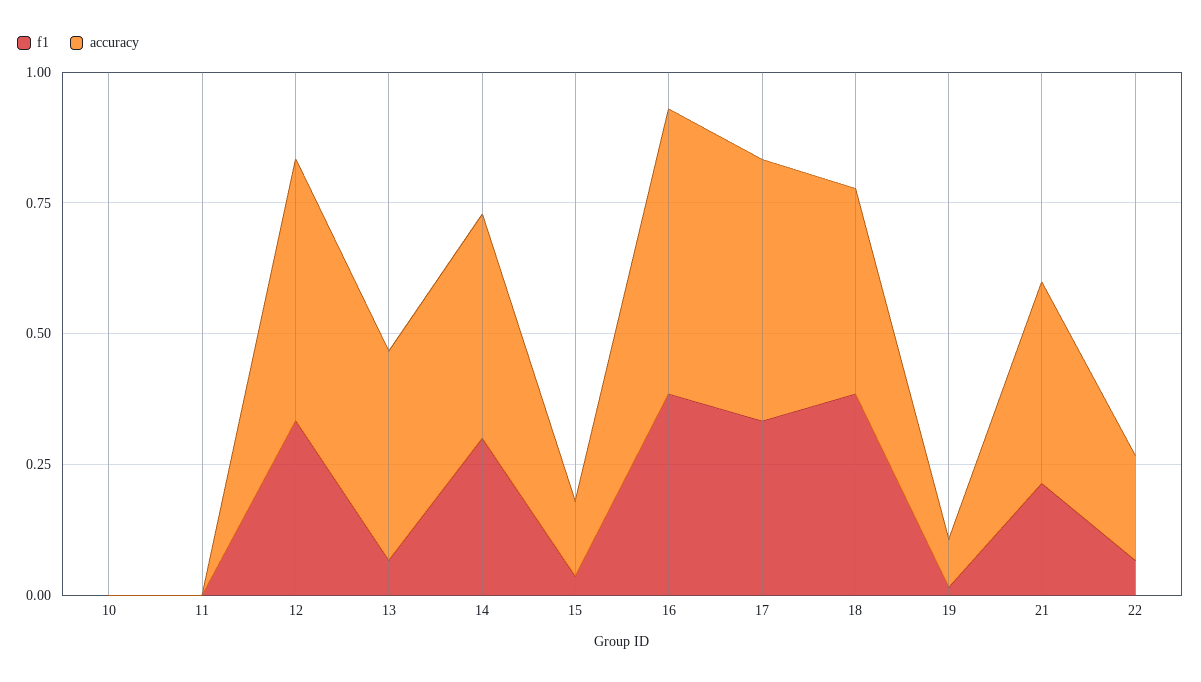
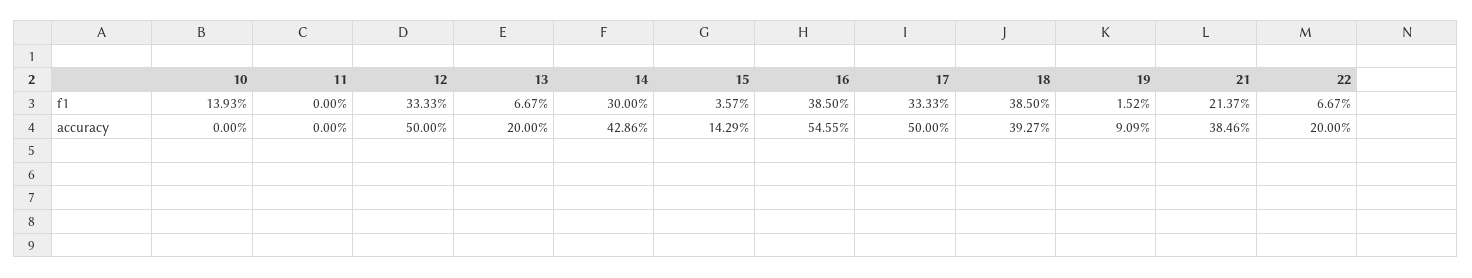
f1, 10: 0 -> 0.1393
accuracy, 13: 0.4 -> 0.2

